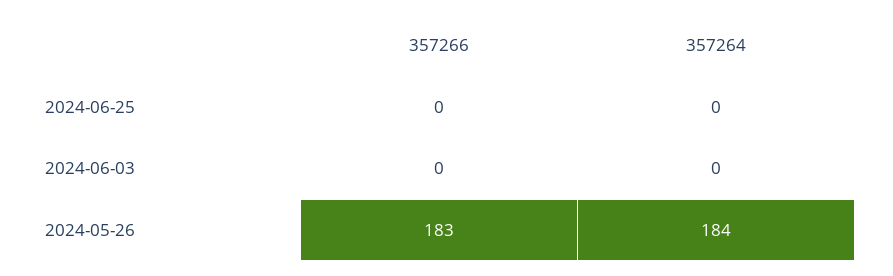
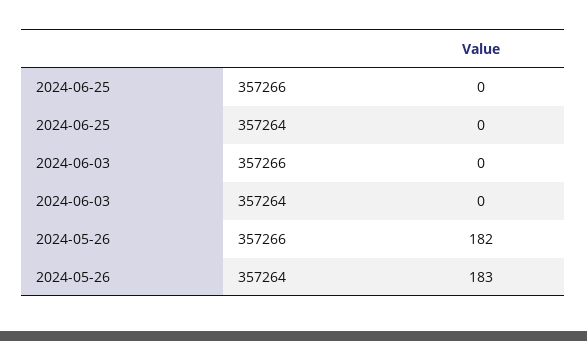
357266, 2024-05-26: 183 -> 182
357264, 2024-05-26: 184 -> 183

